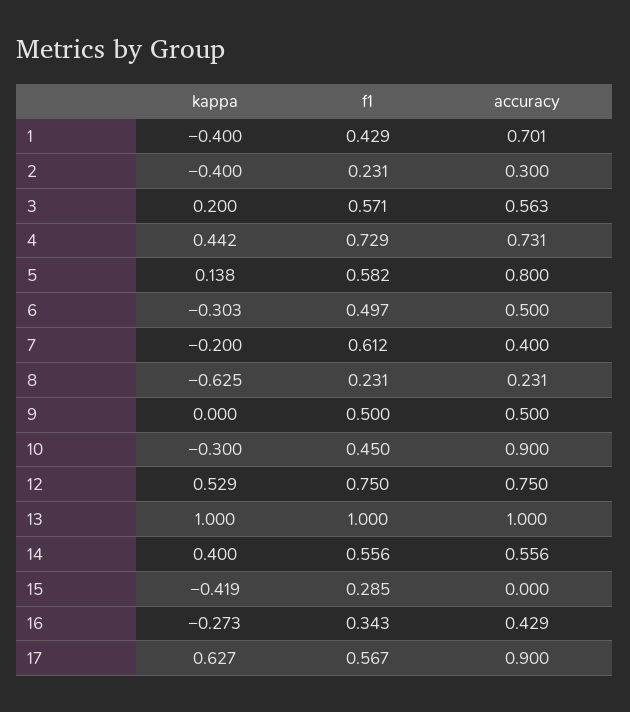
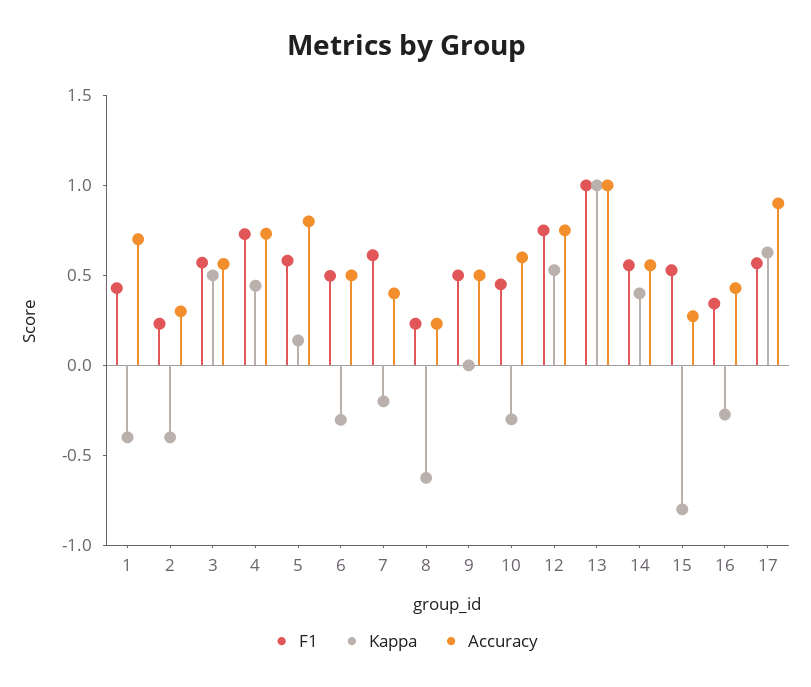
kappa, 3: 0.2 -> 0.5
accuracy, 10: 0.9 -> 0.6
kappa, 15: -0.419 -> -0.8
f1, 15: 0.285 -> 0.5
accuracy, 15: 0 -> 0.3

